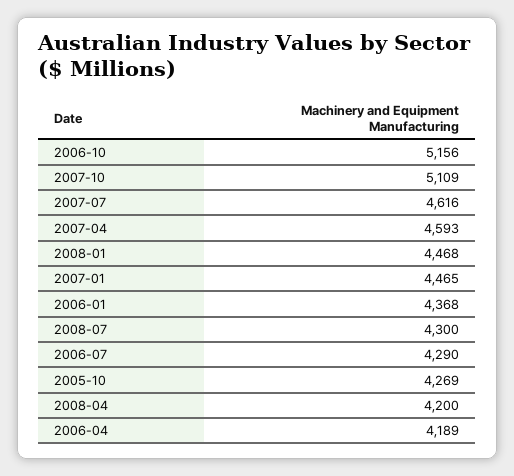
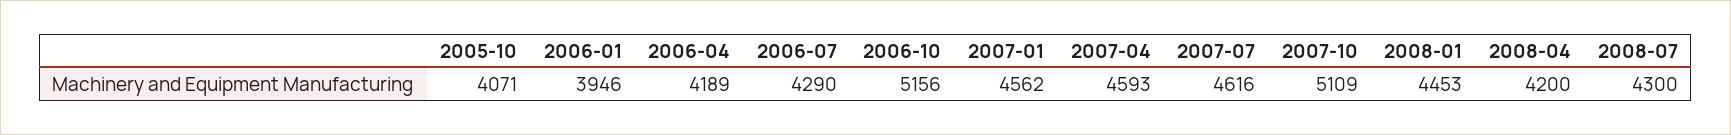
2008-01: 4468 -> 4453
2007-01: 4465 -> 4562
2006-01: 4368 -> 3946
2005-10: 4269 -> 4071

